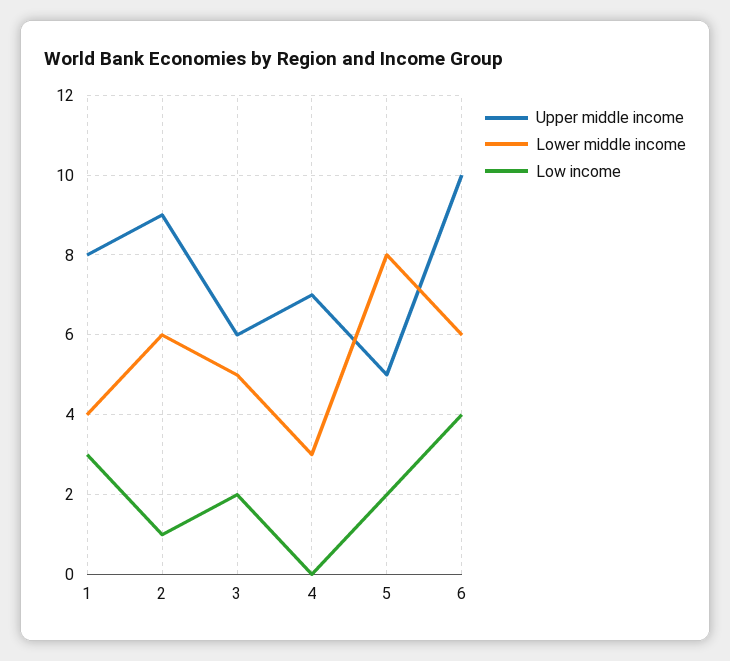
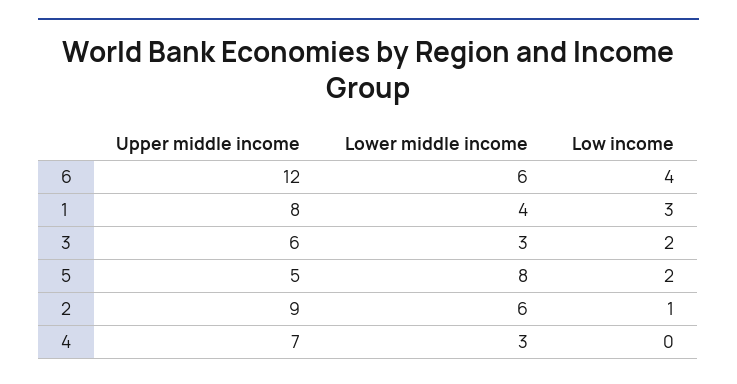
Lower middle income, 3: 5 -> 3
Upper middle income, 6: 10 -> 12

